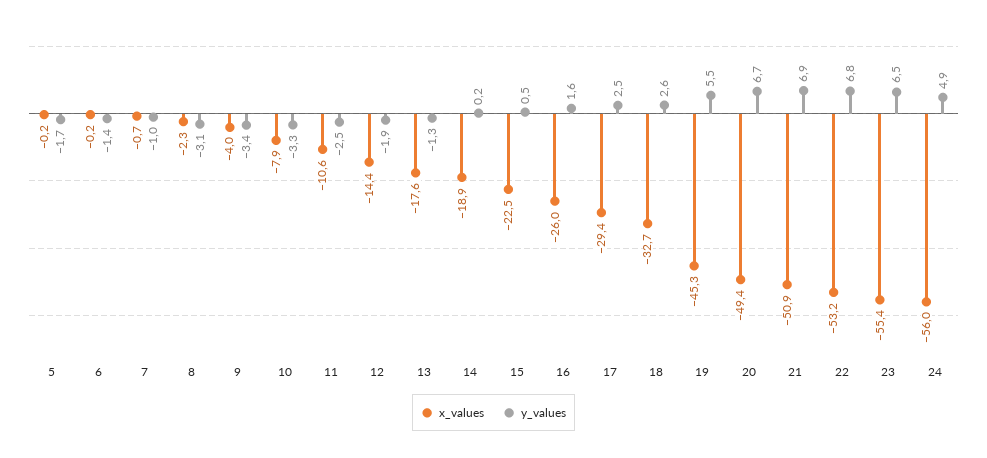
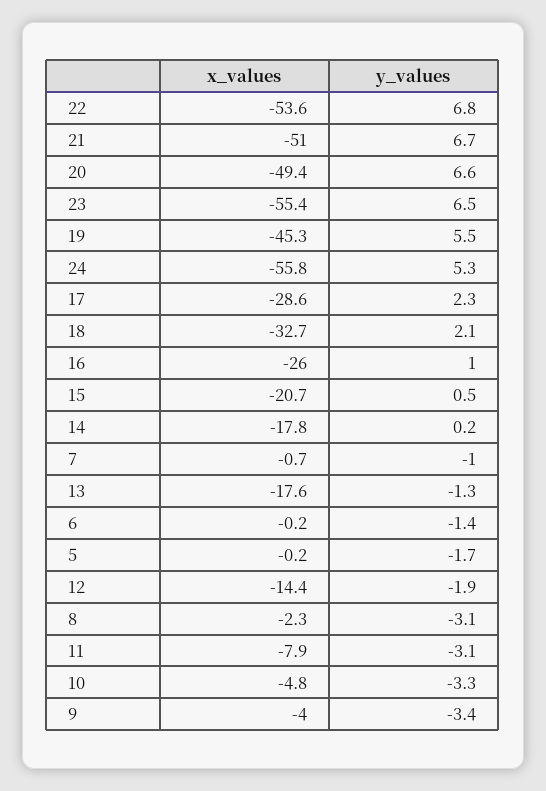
x_values, 10: -7.9 -> -4.8
x_values, 11: -10.6 -> -7.9
y_values, 11: -2.5 -> -3.1
x_values, 14: -18.9 -> -17.8
x_values, 15: -22.5 -> -20.7
y_values, 16: 1.6 -> 1
x_values, 17: -29.4 -> -28.6
y_values, 17: 2.5 -> 2.3
y_values, 18: 2.6 -> 2.1
y_values, 20: 6.7 -> 6.6
x_values, 21: -50.9 -> -51
y_values, 21: 6.9 -> 6.7
x_values, 22: -53.2 -> -53.6
x_values, 24: -56 -> -55.8
y_values, 24: 4.9 -> 5.3

